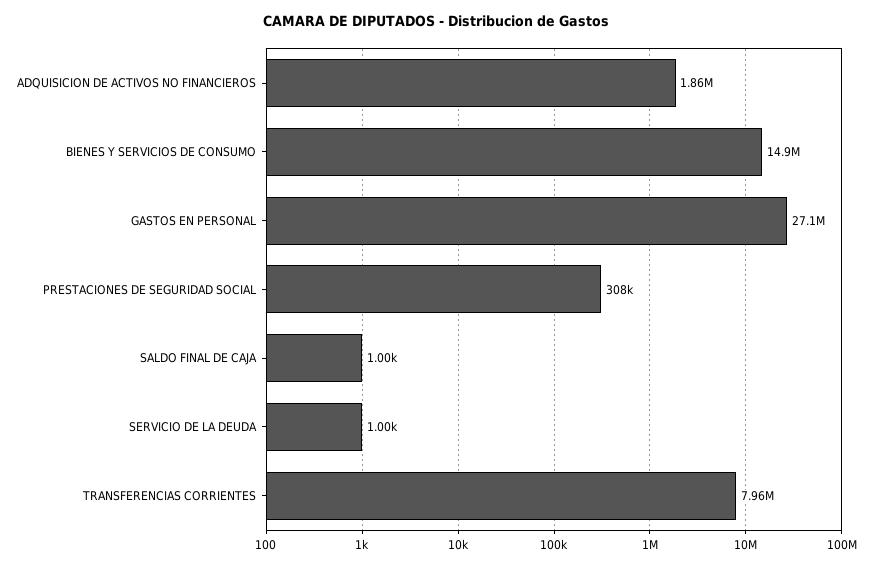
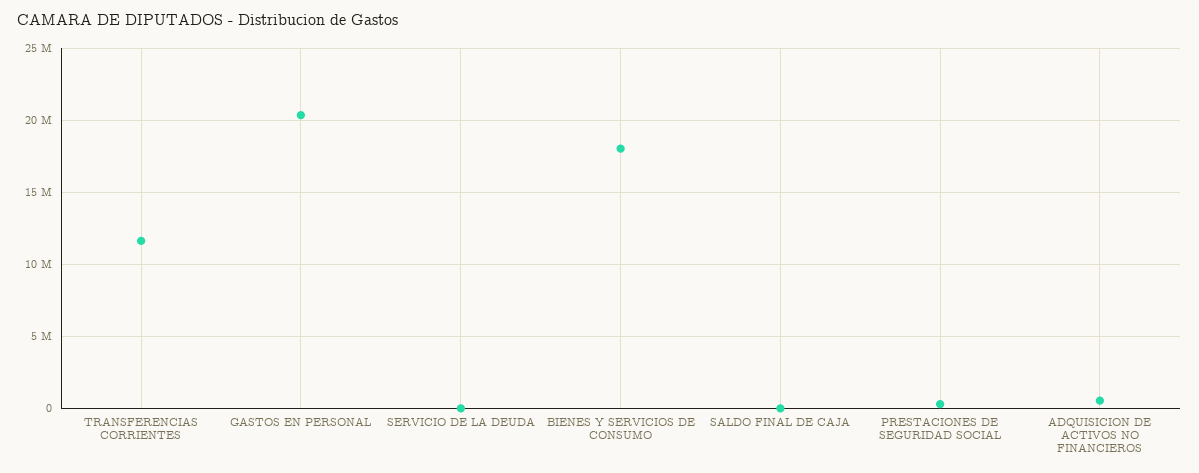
ADQUISICION DE ACTIVOS NO FINANCIEROS: 1860000 -> 500000
BIENES Y SERVICIOS DE CONSUMO: 14900000 -> 18000000
GASTOS EN PERSONAL: 27100000 -> 20500000
TRANSFERENCIAS CORRIENTES: 7960000 -> 11500000

